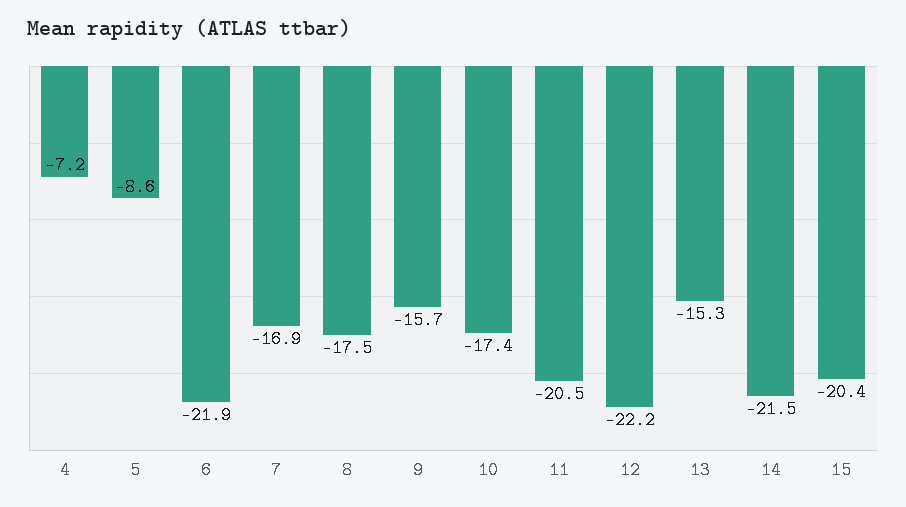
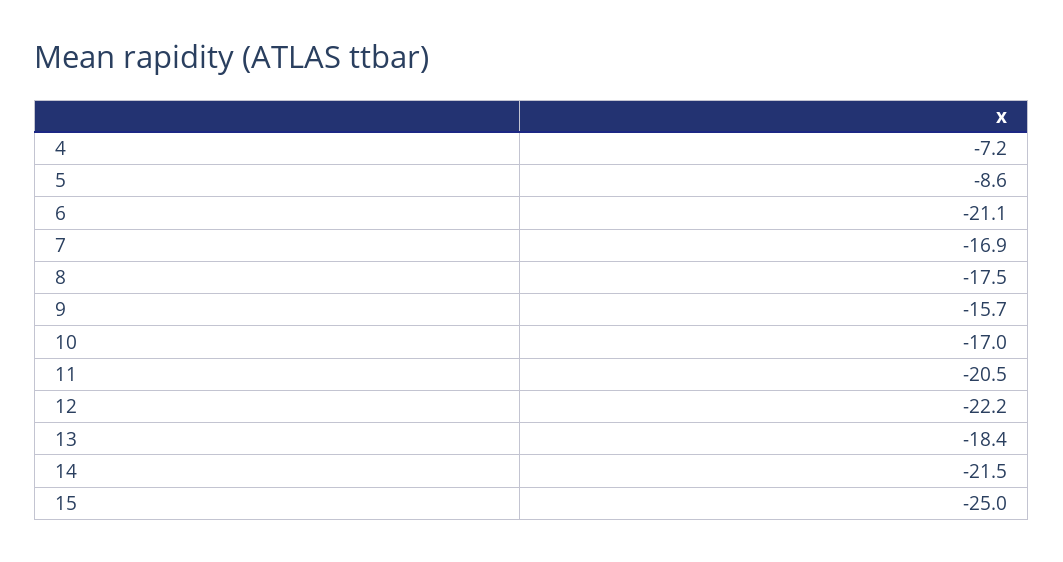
6: -21.9 -> -21.1
10: -17.4 -> -17
13: -15.3 -> -18.4
15: -20.4 -> -25

